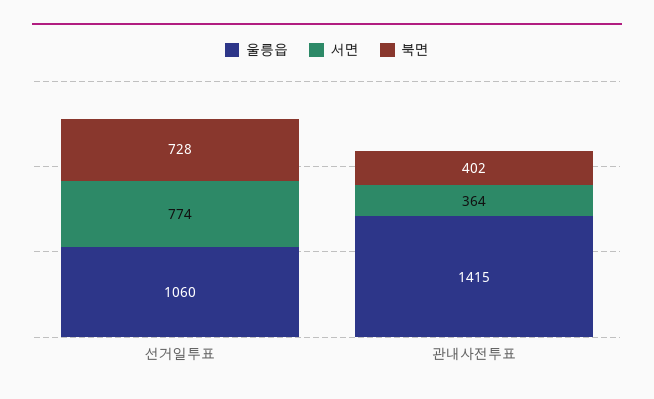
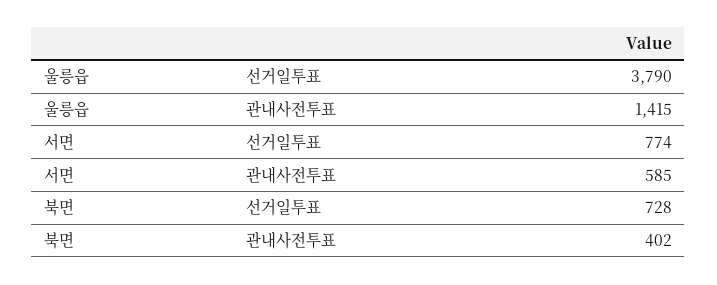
울릉읍, 선거일투표: 1060 -> 3790
서면, 관내사전투표: 364 -> 585

